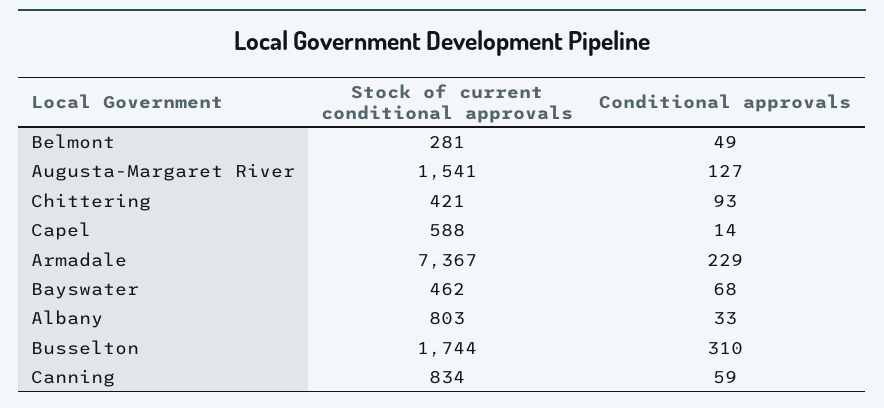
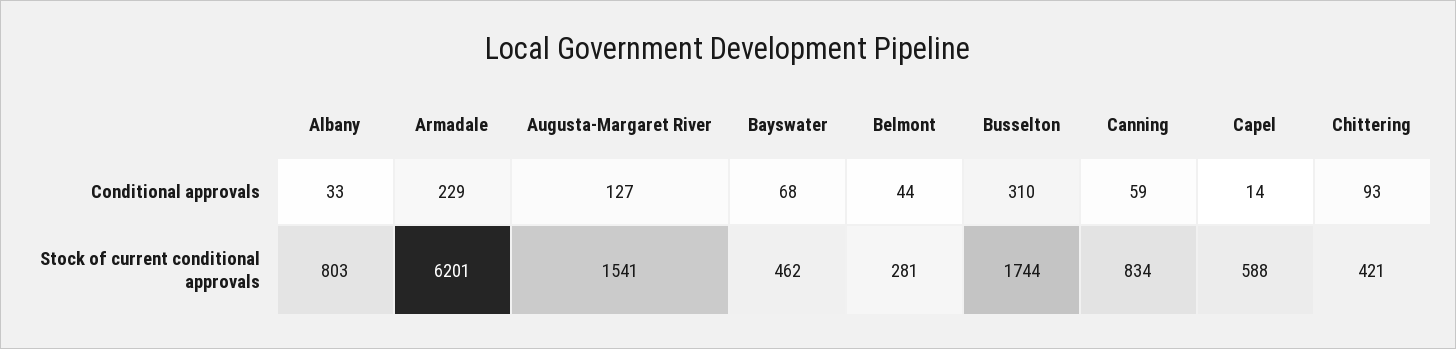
Conditional approvals, Belmont: 49 -> 44
Stock of current conditional approvals, Armadale: 7367 -> 6201

